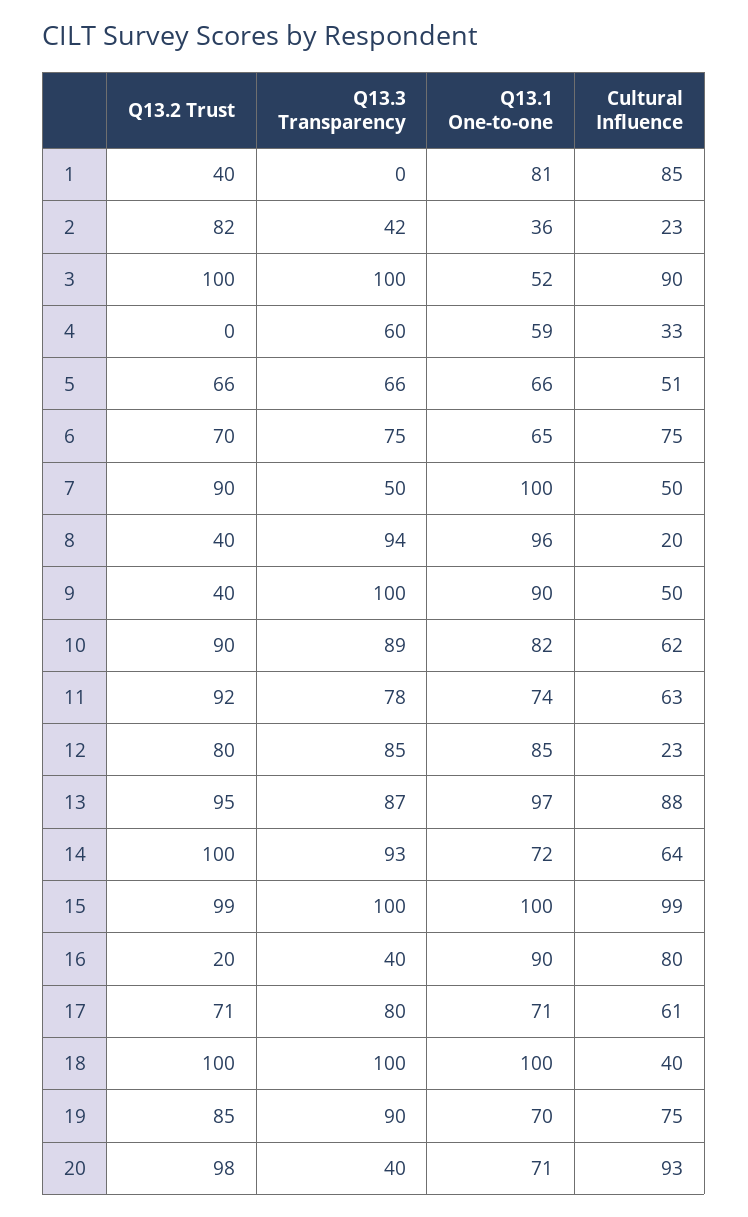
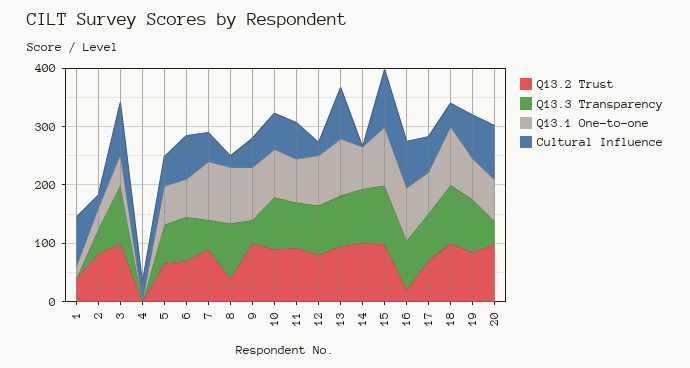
Q13.1 One-to-one, 1: 81 -> 20
Q13.3 Transparency, 4: 60 -> 0
Q13.1 One-to-one, 4: 59 -> 0
Q13.2 Trust, 9: 40 -> 100
Q13.3 Transparency, 9: 100 -> 40
Cultural Influence, 14: 64 -> 0
Q13.3 Transparency, 16: 40 -> 80

